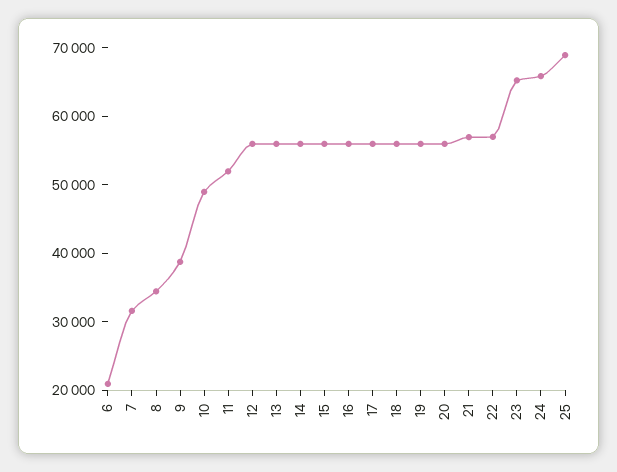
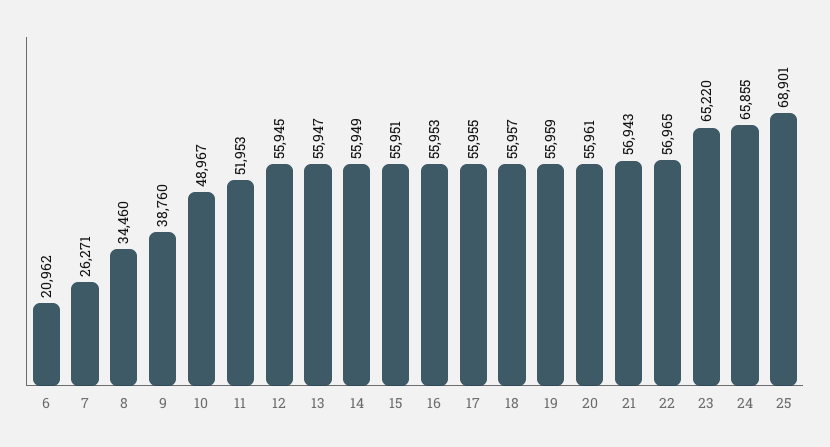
7: 32000 -> 26271

